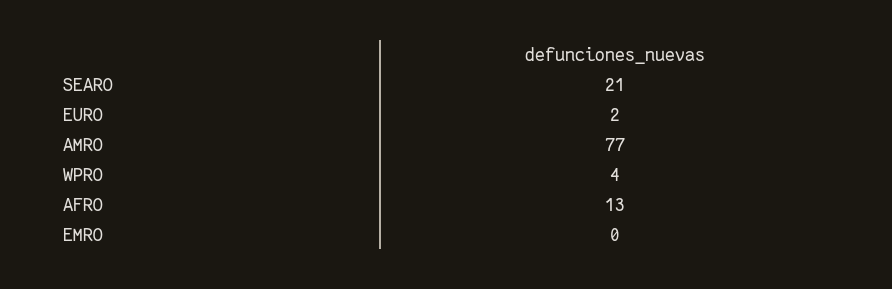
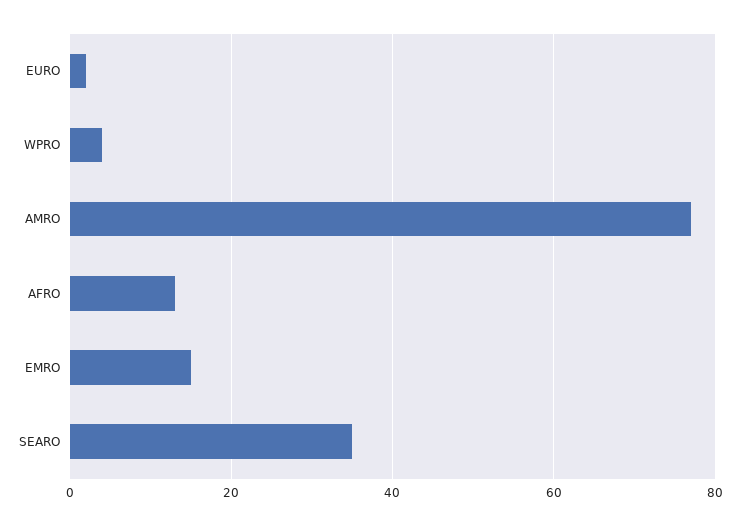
SEARO: 21 -> 35
EMRO: 0 -> 15

